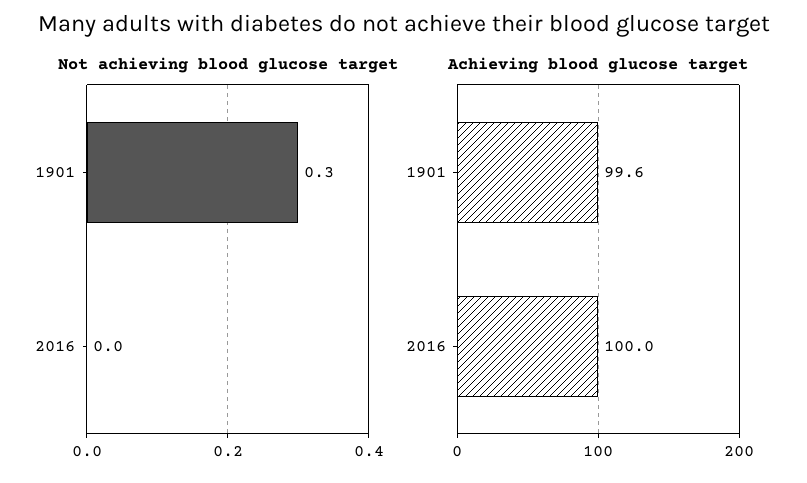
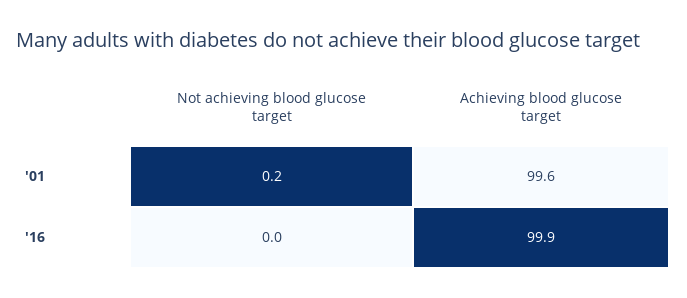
Not achieving blood glucose target, 1901: 0.3 -> 0.2
Achieving blood glucose target, 2016: 100 -> 99.9

